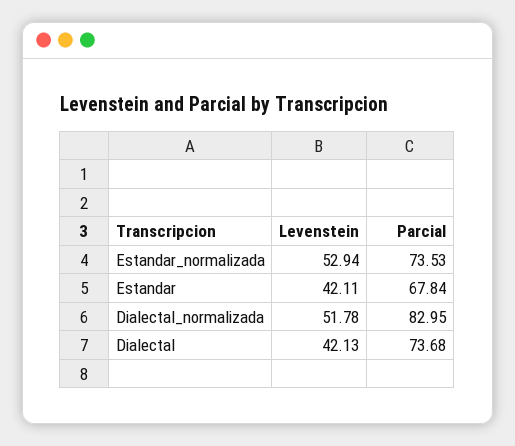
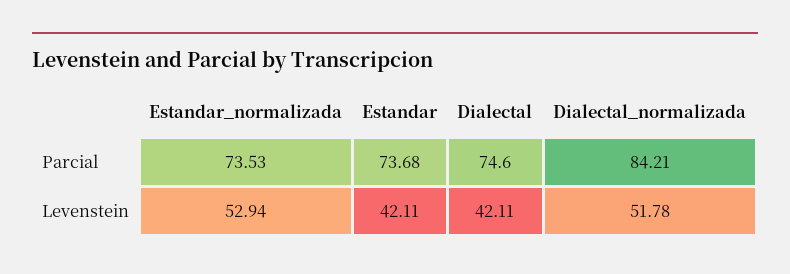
Parcial, Estandar: 67.84 -> 73.68
Parcial, Dialectal_normalizada: 82.95 -> 84.21
Levenstein, Dialectal: 42.13 -> 42.11
Parcial, Dialectal: 73.68 -> 74.6

